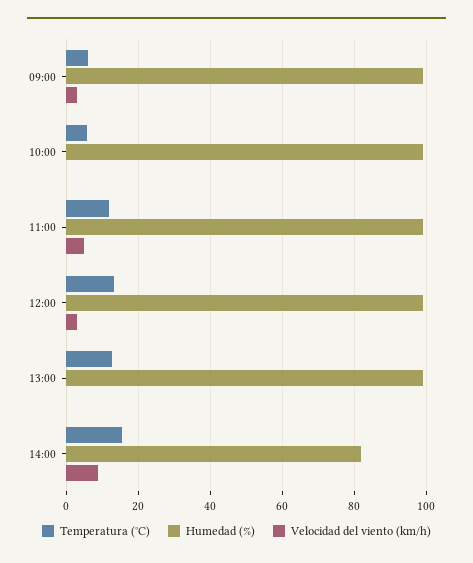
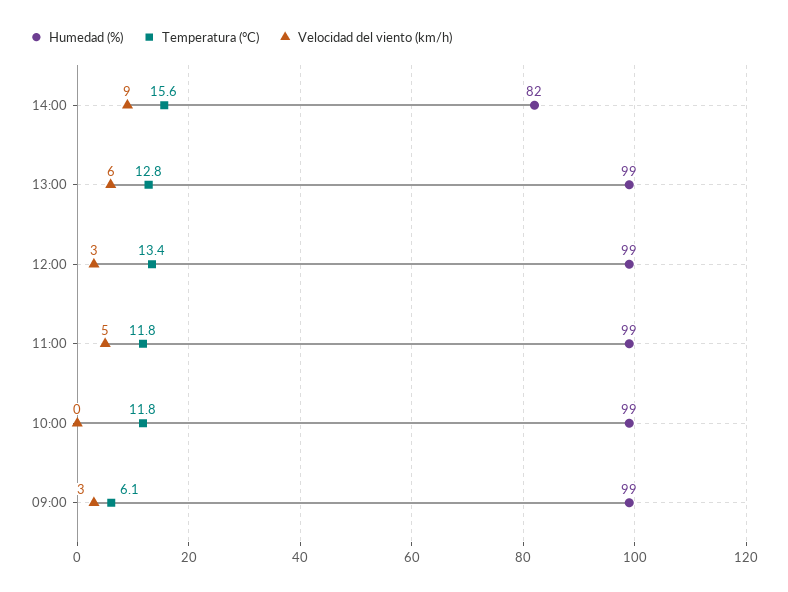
Temperatura (°C), 10:00: 6 -> 11.8
Velocidad del viento (km/h), 13:00: 0 -> 6

